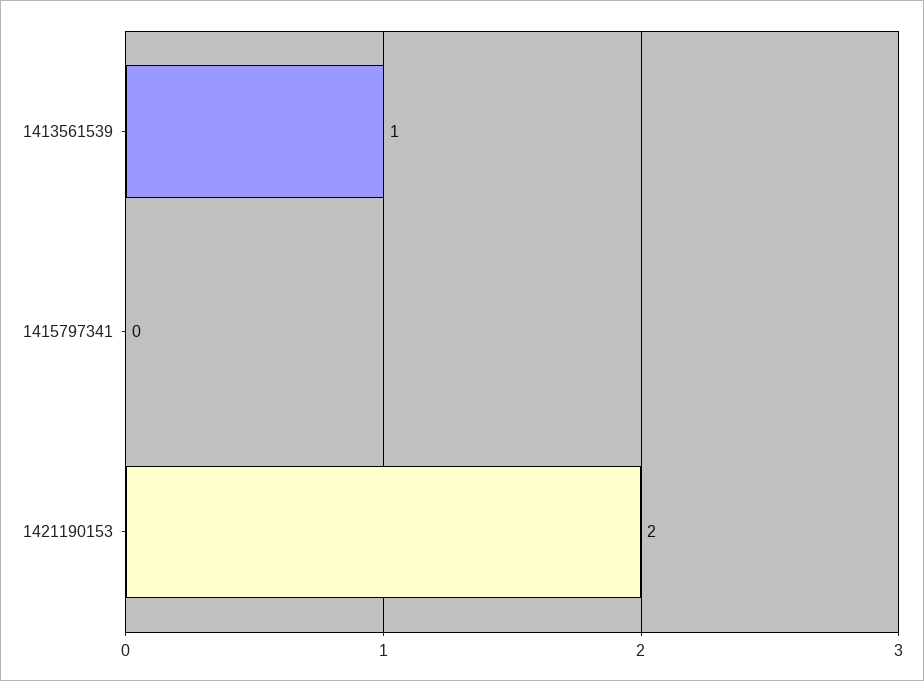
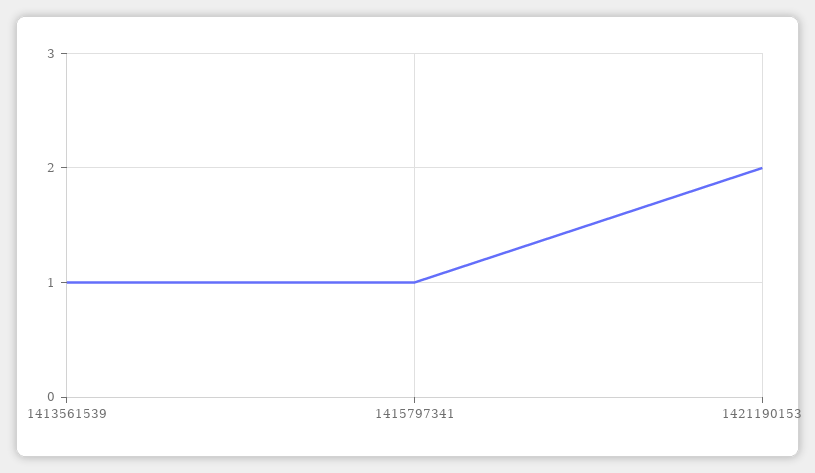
1415797341: 0 -> 1

